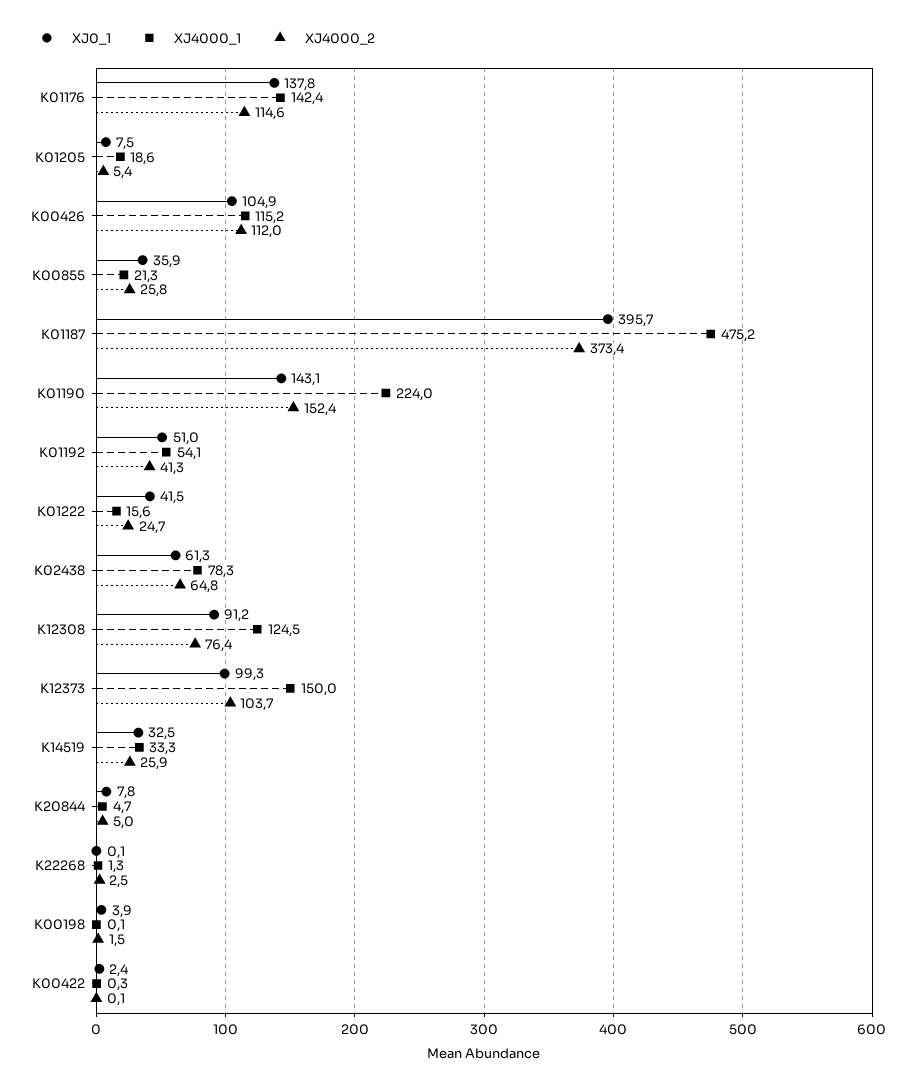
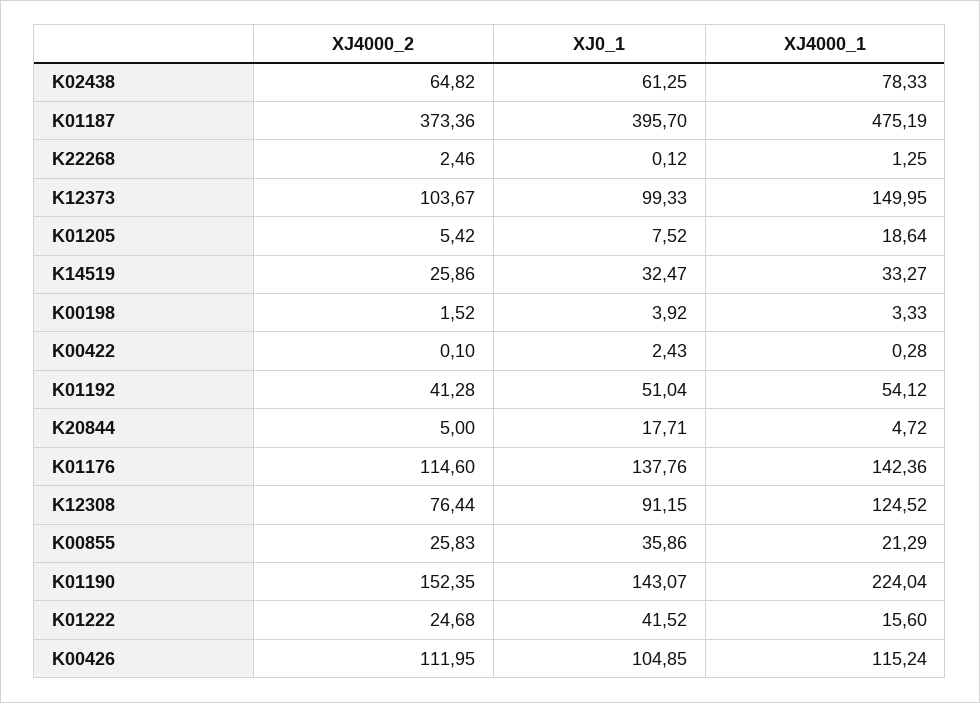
XJ0_1, K20844: 7.8 -> 17.71
XJ4000_1, K00198: 0.1 -> 3.33

